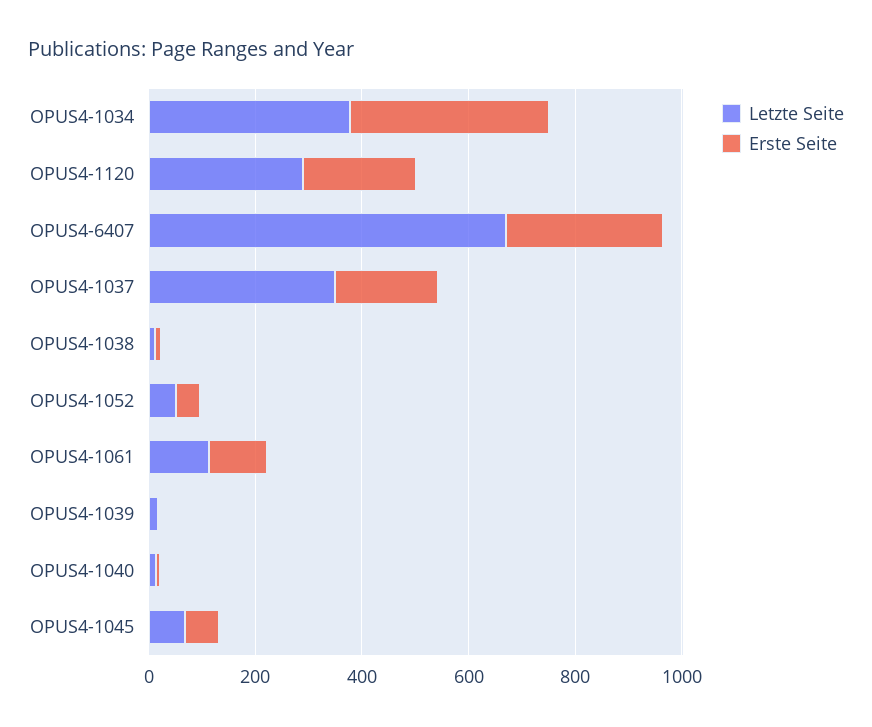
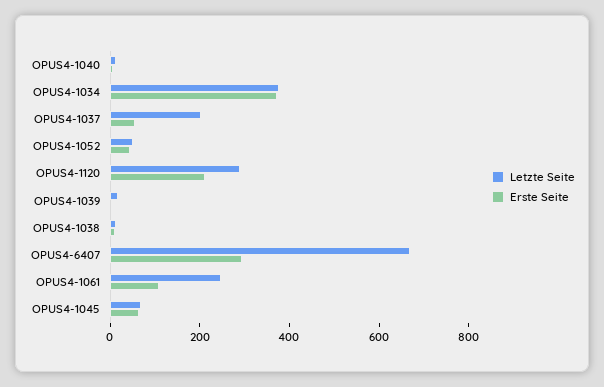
Letzte Seite, OPUS4-1037: 350 -> 200
Erste Seite, OPUS4-1037: 200 -> 50
Letzte Seite, OPUS4-1061: 100 -> 250

